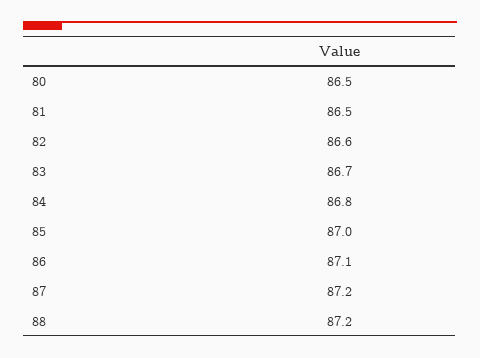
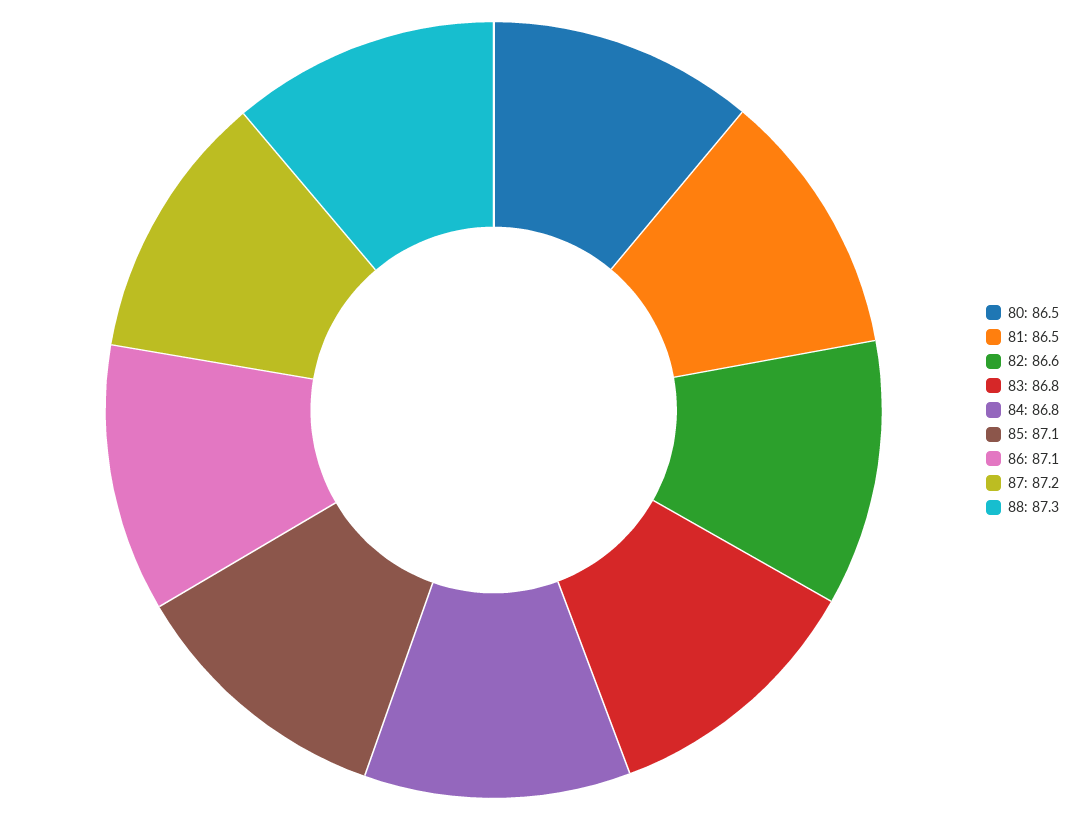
83: 86.7 -> 86.8
85: 87 -> 87.1
88: 87.2 -> 87.3

